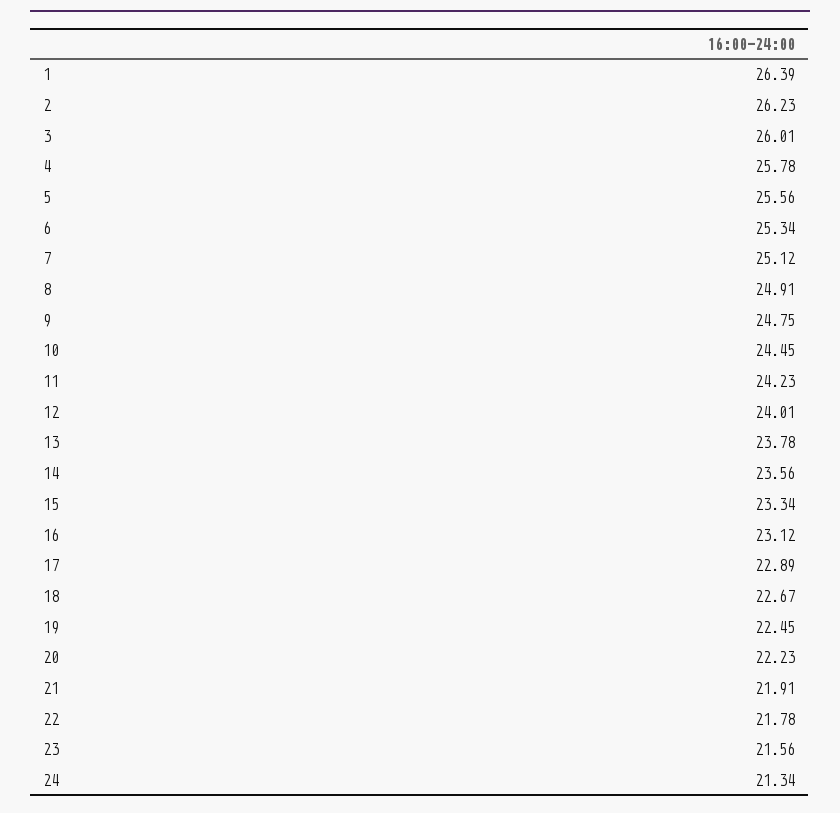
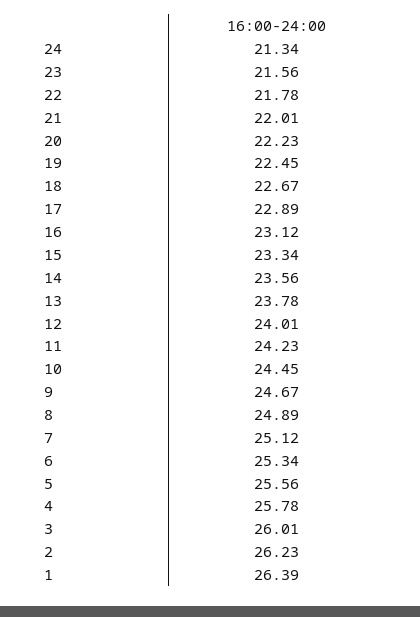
8: 24.91 -> 24.89
9: 24.75 -> 24.67
21: 21.91 -> 22.01

